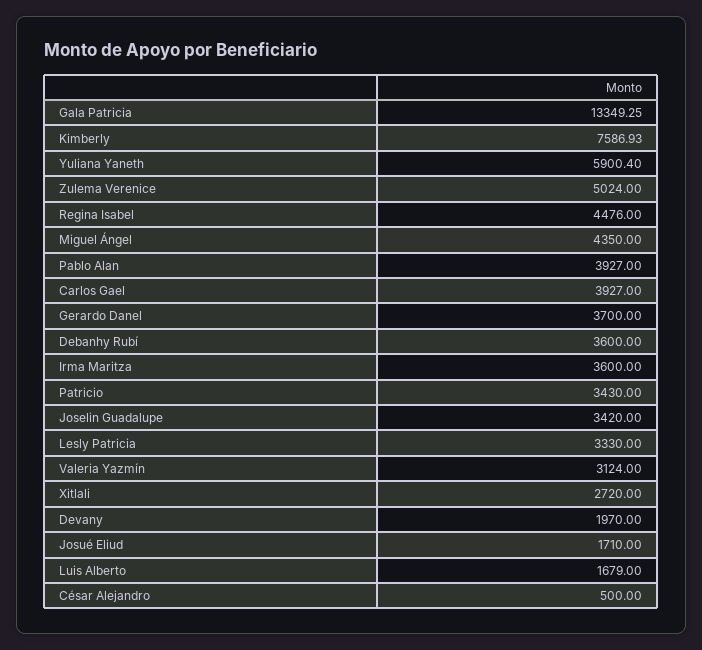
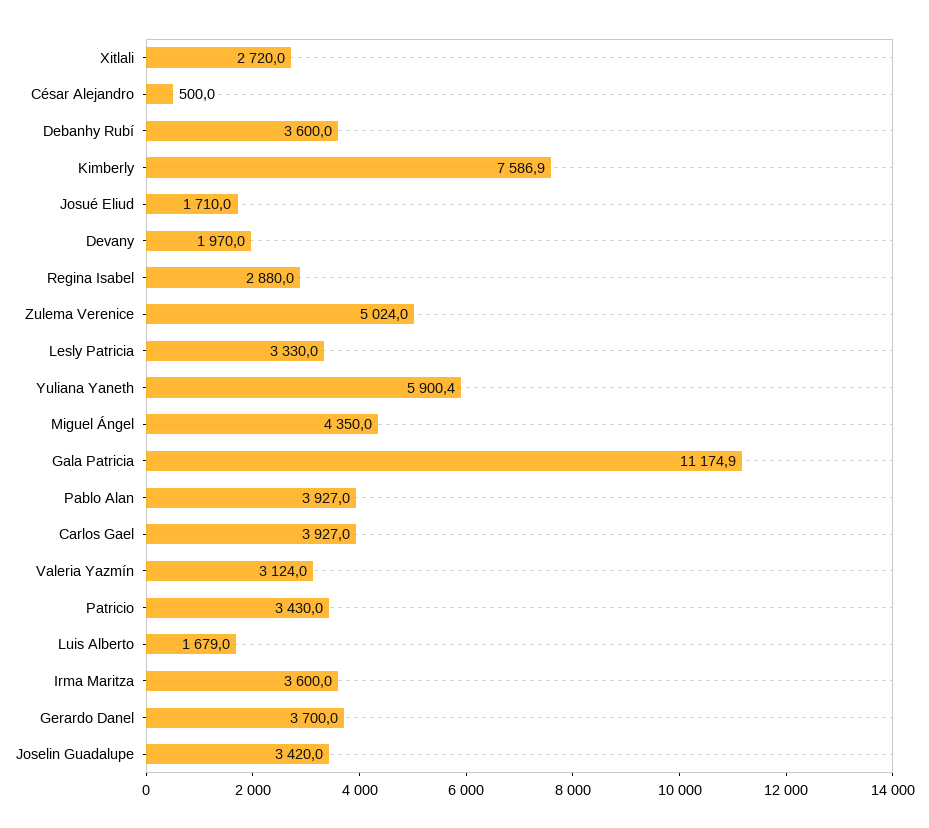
Gala Patricia: 13349.25 -> 11174.9
Regina Isabel: 4476 -> 2880

